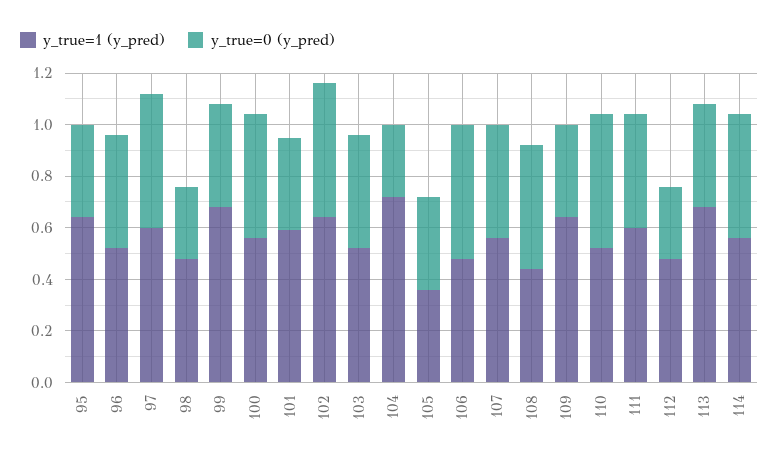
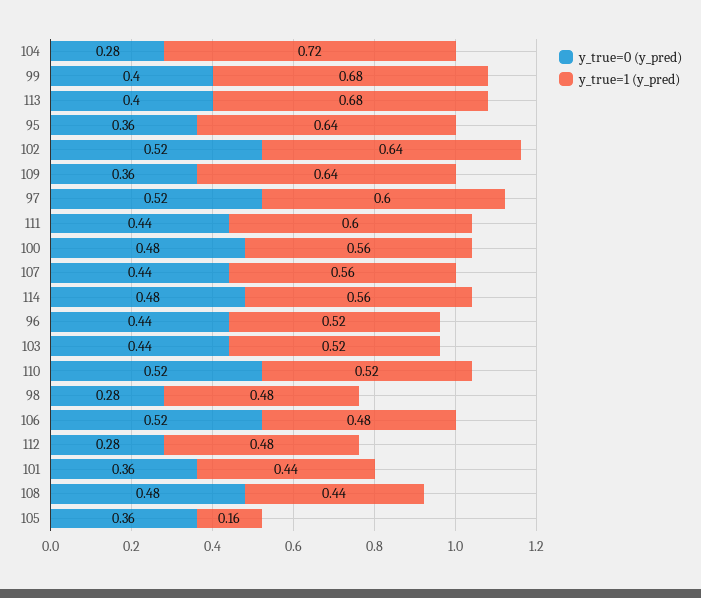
y_true=1 (y_pred), 101: 0.6 -> 0.44
y_true=1 (y_pred), 105: 0.35 -> 0.16

